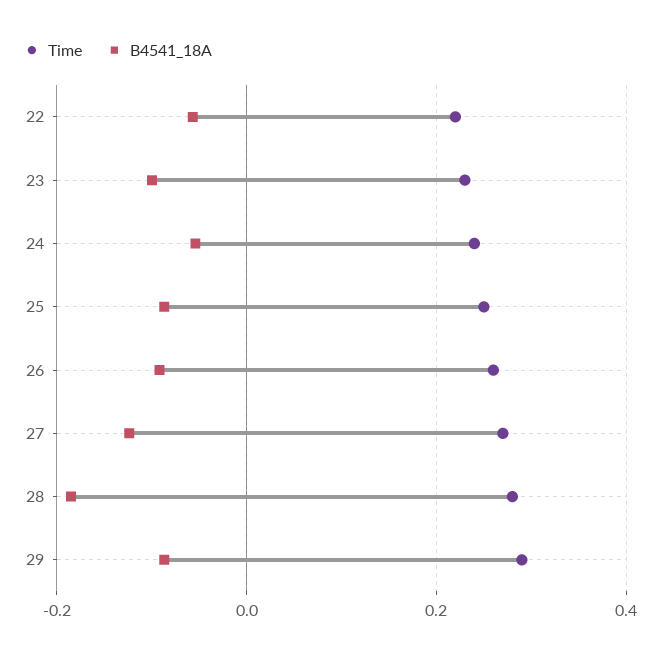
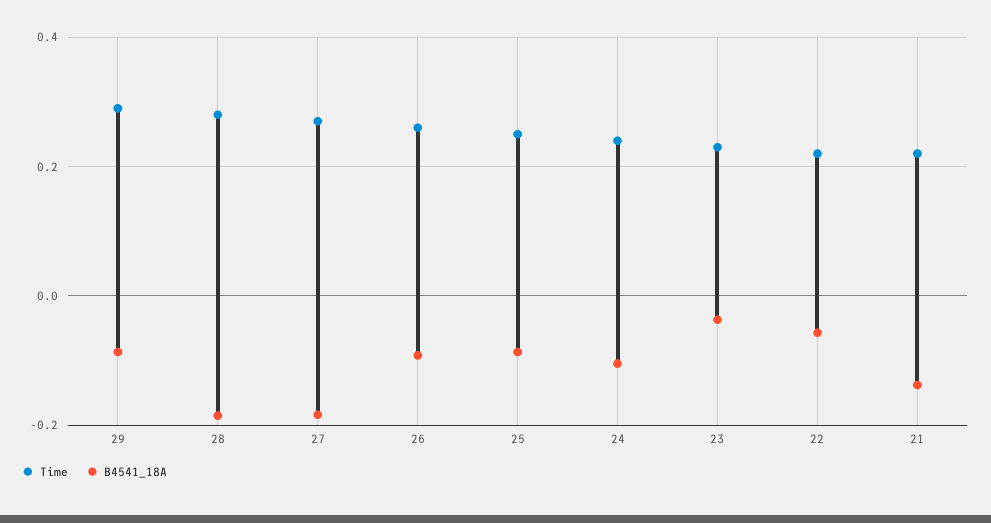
B4541_18A, 23: -0.1 -> -0.04
B4541_18A, 24: -0.06 -> -0.1
B4541_18A, 27: -0.12 -> -0.18
Time, 21: none -> 0.22
B4541_18A, 21: none -> -0.14

